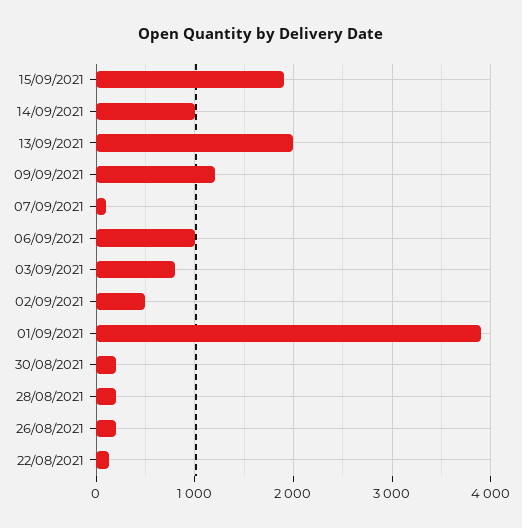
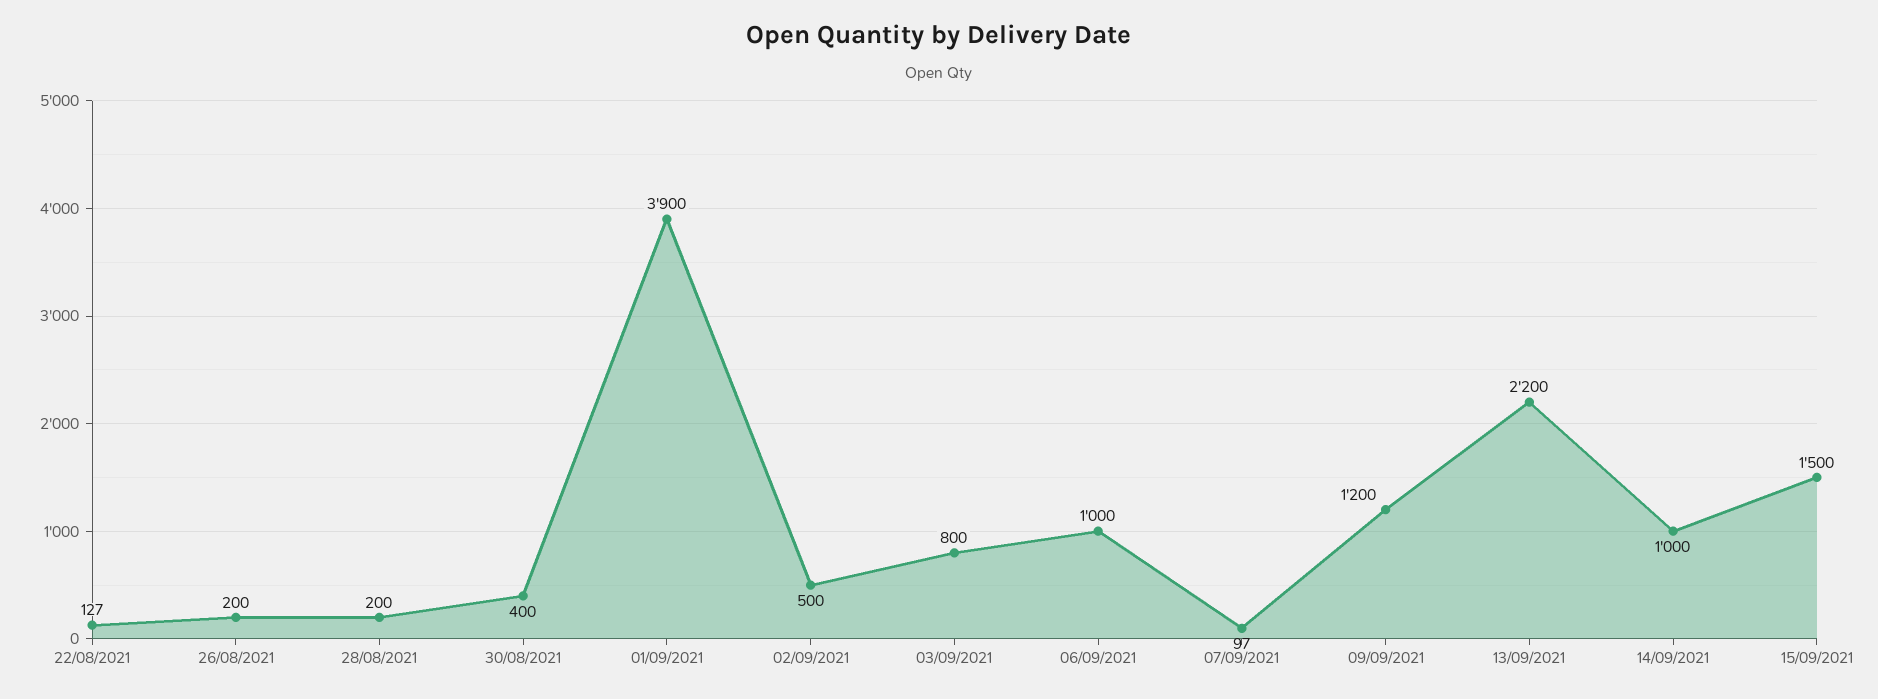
15/09/2021: 1900 -> 1500
13/09/2021: 2000 -> 2200
30/08/2021: 200 -> 400

